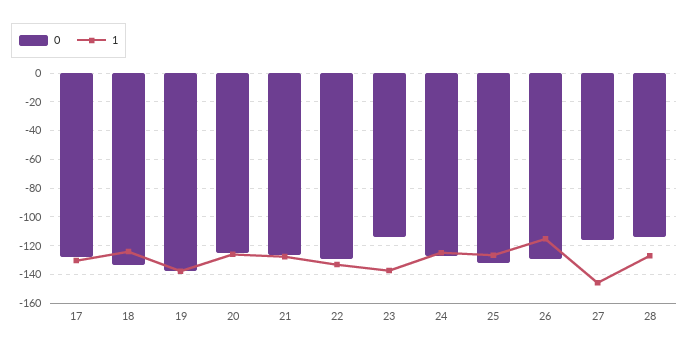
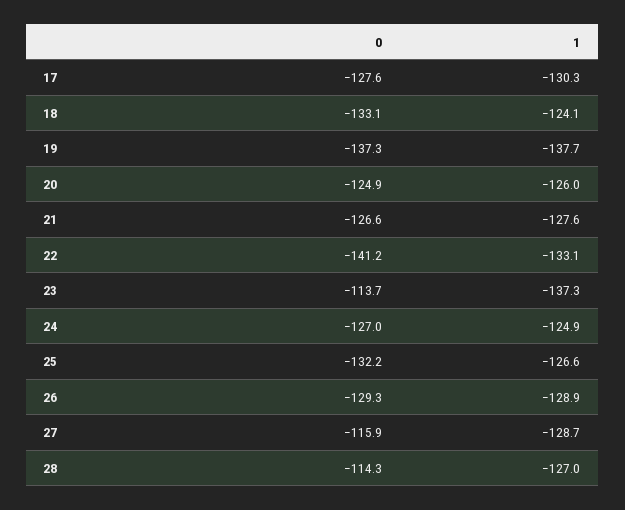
0, 22: -130 -> -141.2
1, 26: -115 -> -128.9
1, 27: -145 -> -128.7

